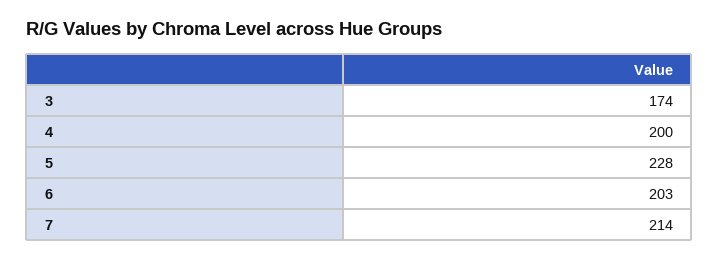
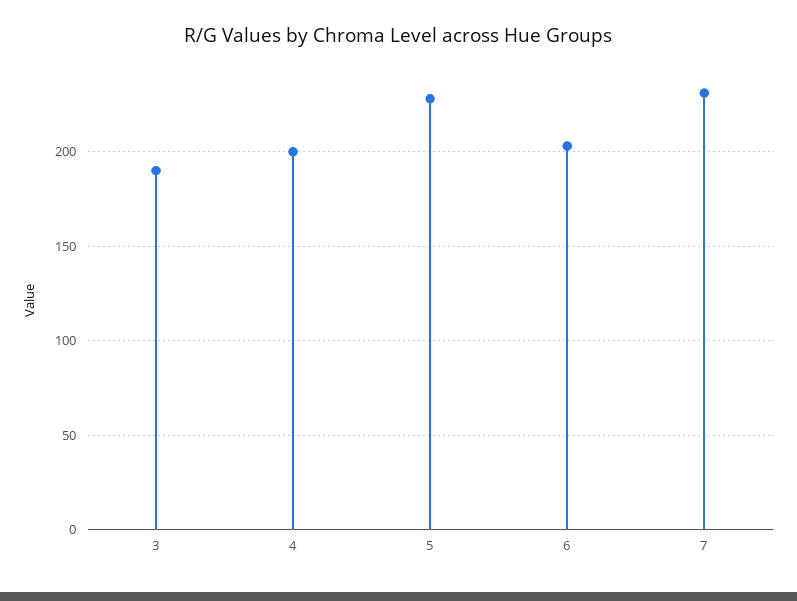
3: 174 -> 190
7: 214 -> 230

